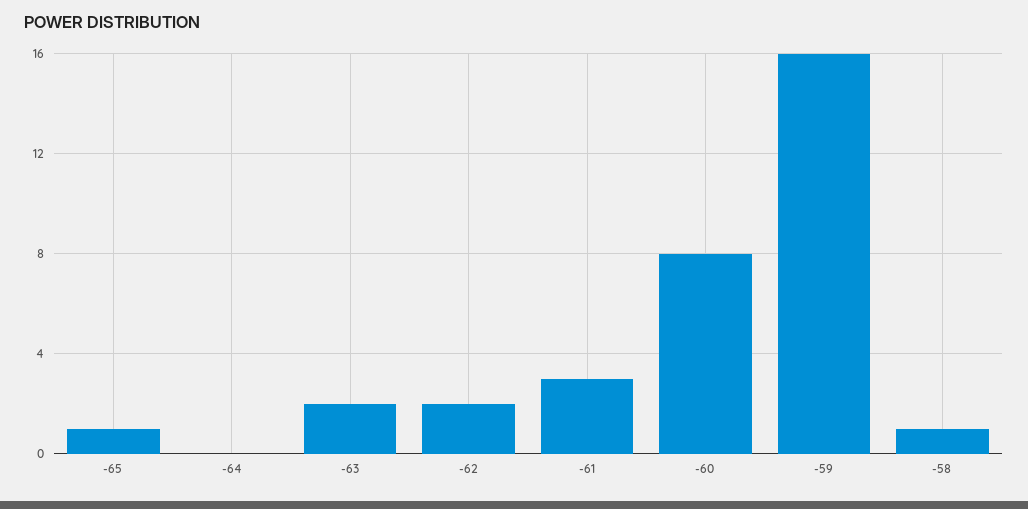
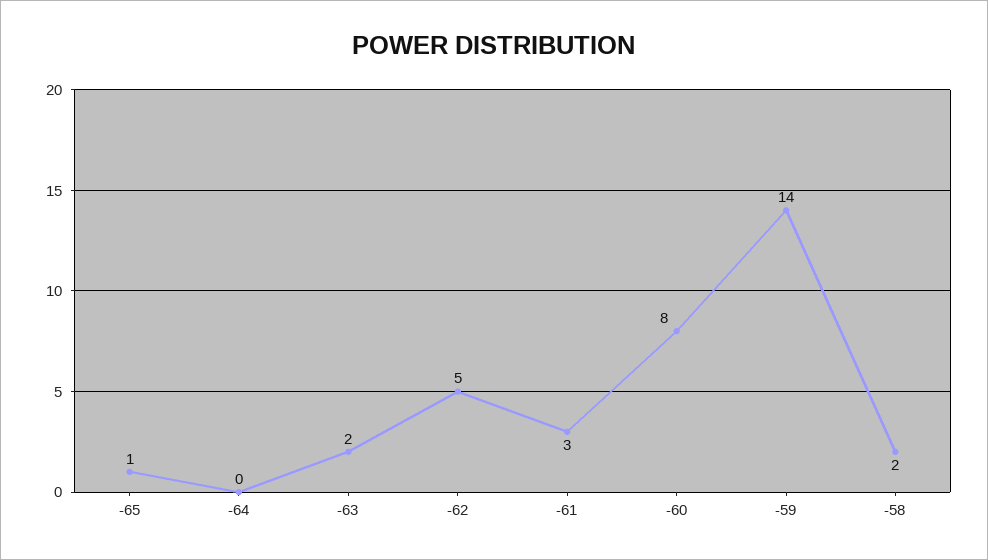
-62: 2 -> 5
-59: 16 -> 14
-58: 1 -> 2

